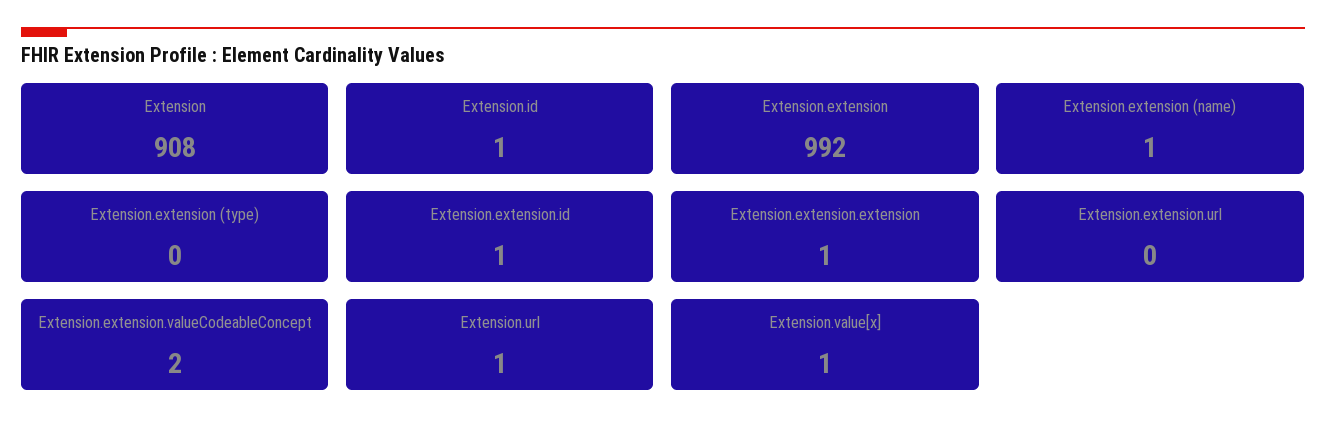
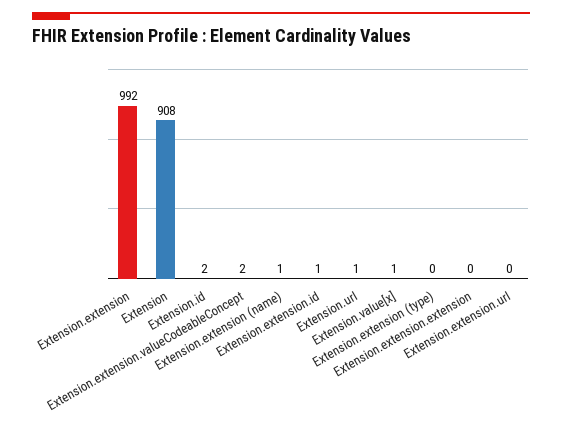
Extension.id: 1 -> 2
Extension.extension.extension: 1 -> 0

